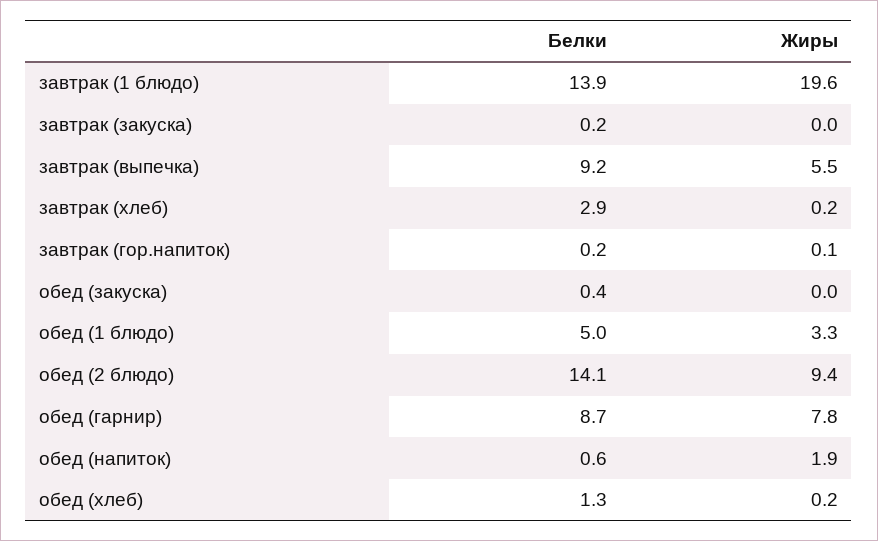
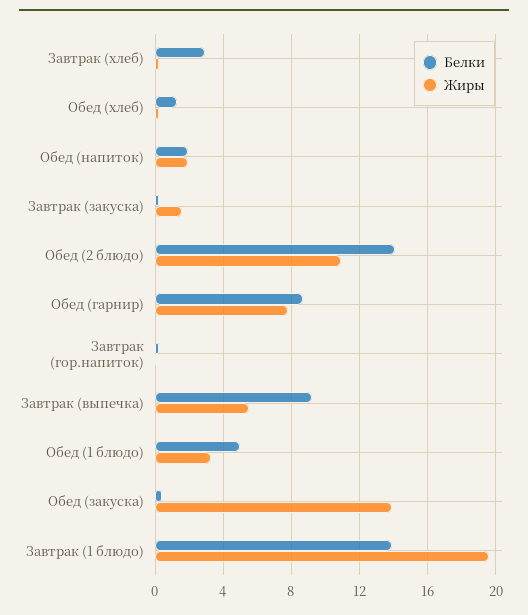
Жиры, завтрак (закуска): 0 -> 1.5
Жиры, обед (закуска): 0 -> 14
Жиры, обед (2 блюдо): 9.4 -> 11
Белки, обед (напиток): 0.6 -> 2

